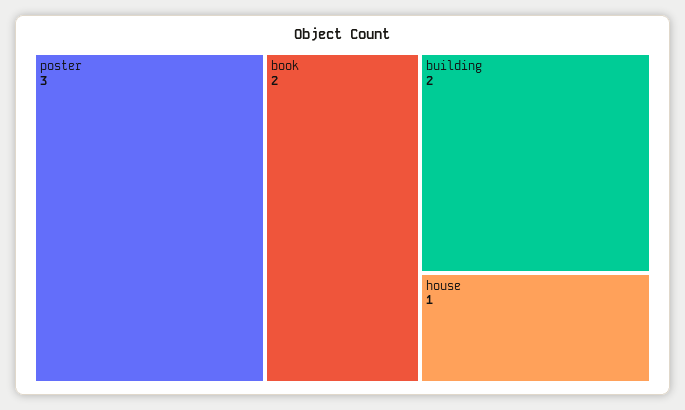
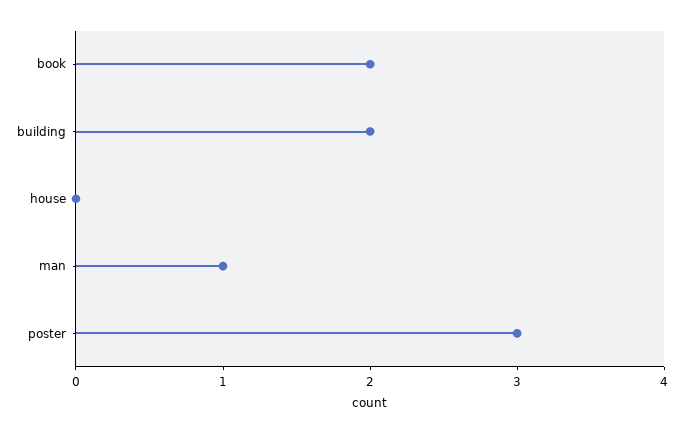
house: 1 -> 0
man: none -> 1

